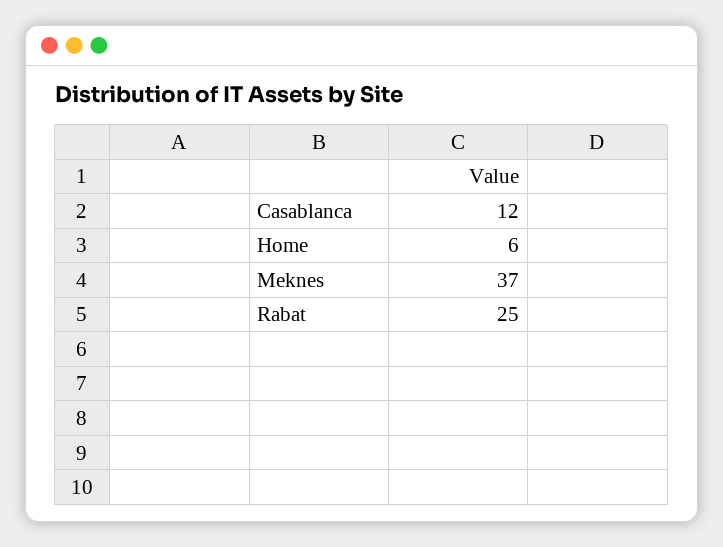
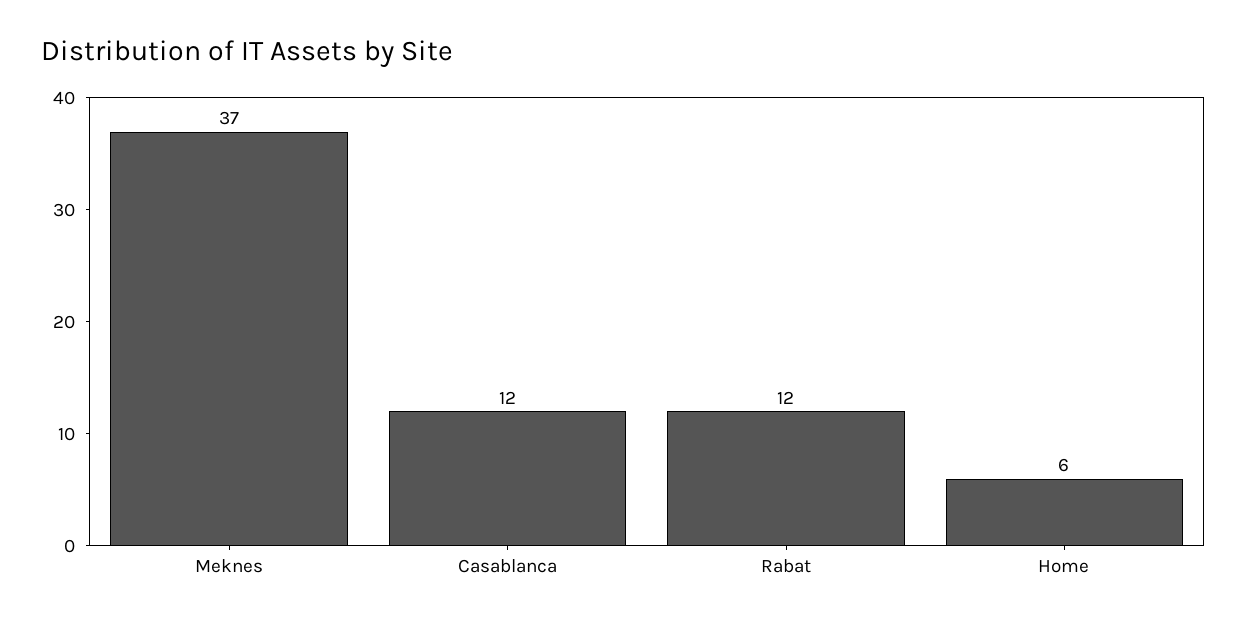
Rabat: 25 -> 12

